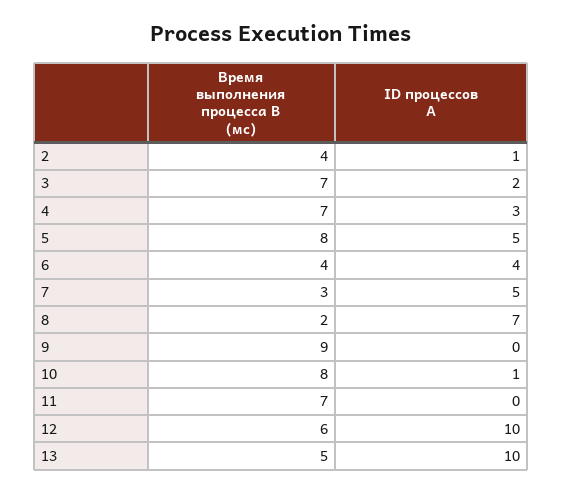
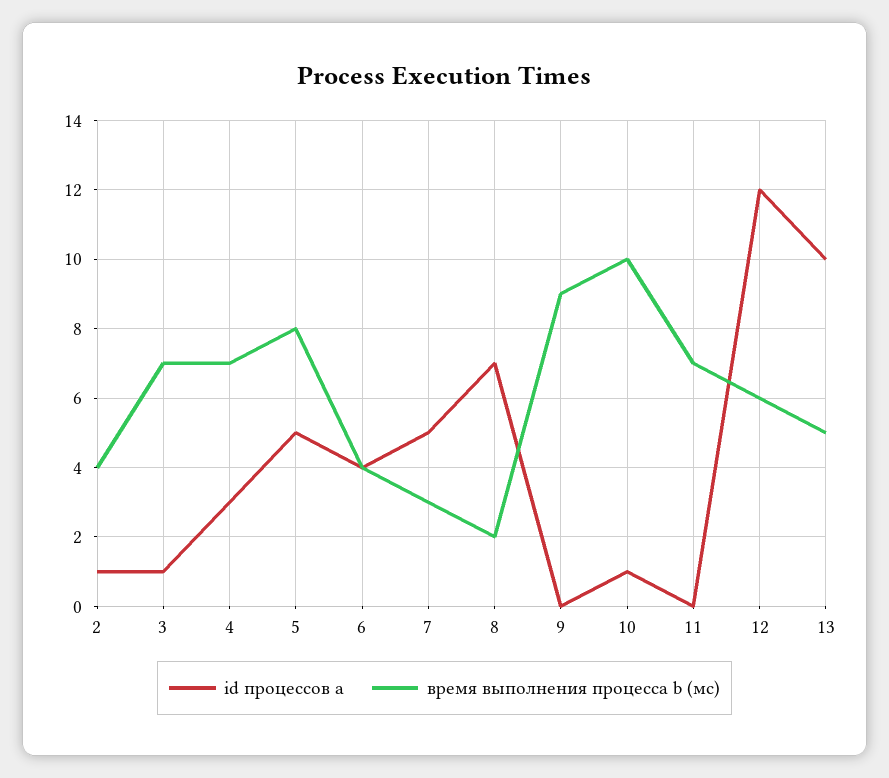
ID процессов A, 3: 2 -> 1
Время выполнения процесса B (мс), 10: 8 -> 10
ID процессов A, 12: 10 -> 12

